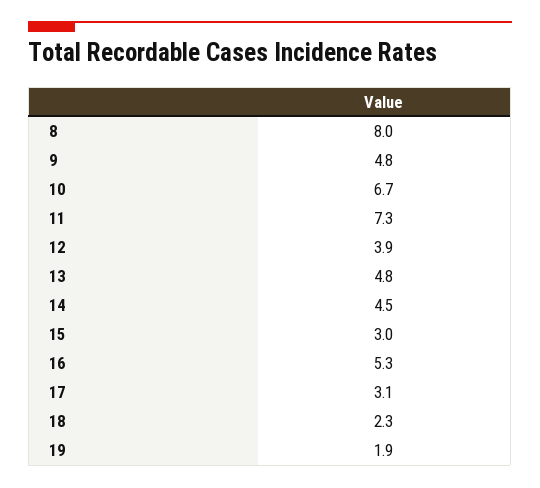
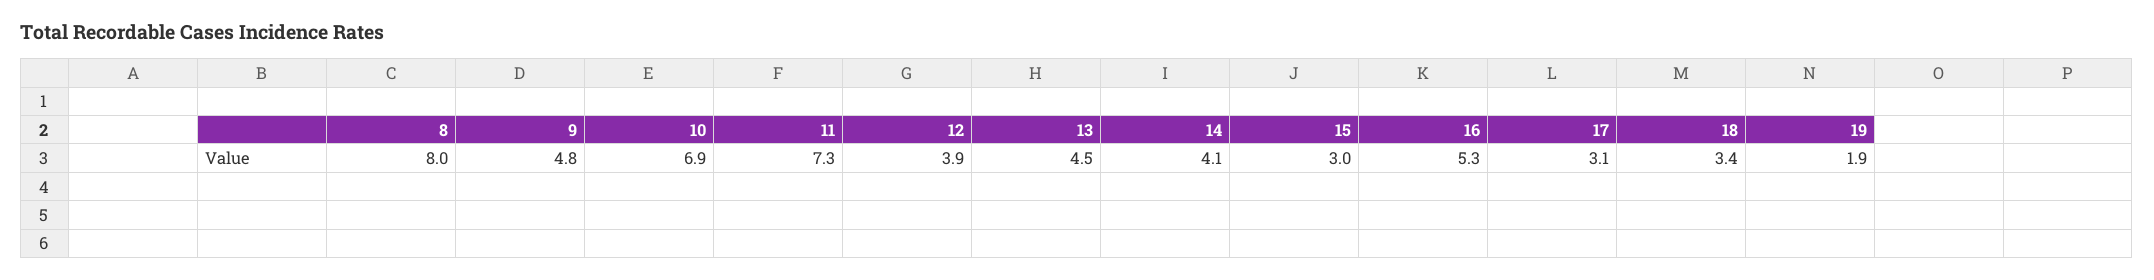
10: 6.7 -> 6.9
13: 4.8 -> 4.5
14: 4.5 -> 4.1
18: 2.3 -> 3.4

